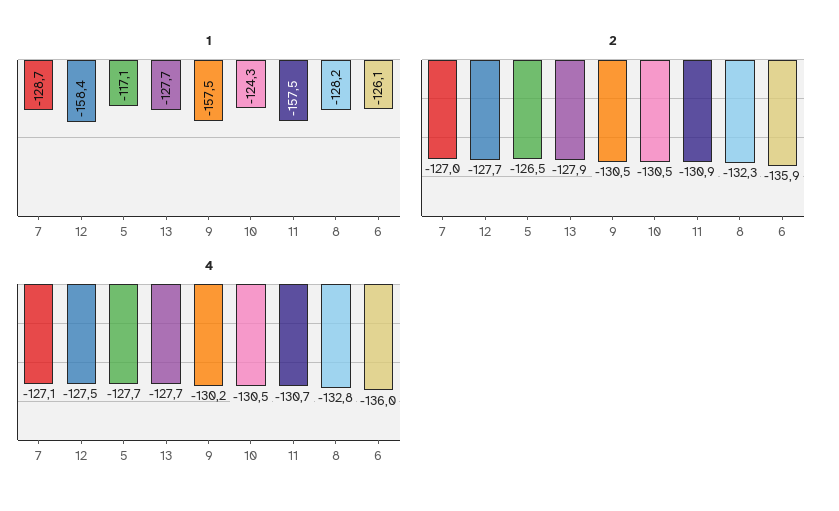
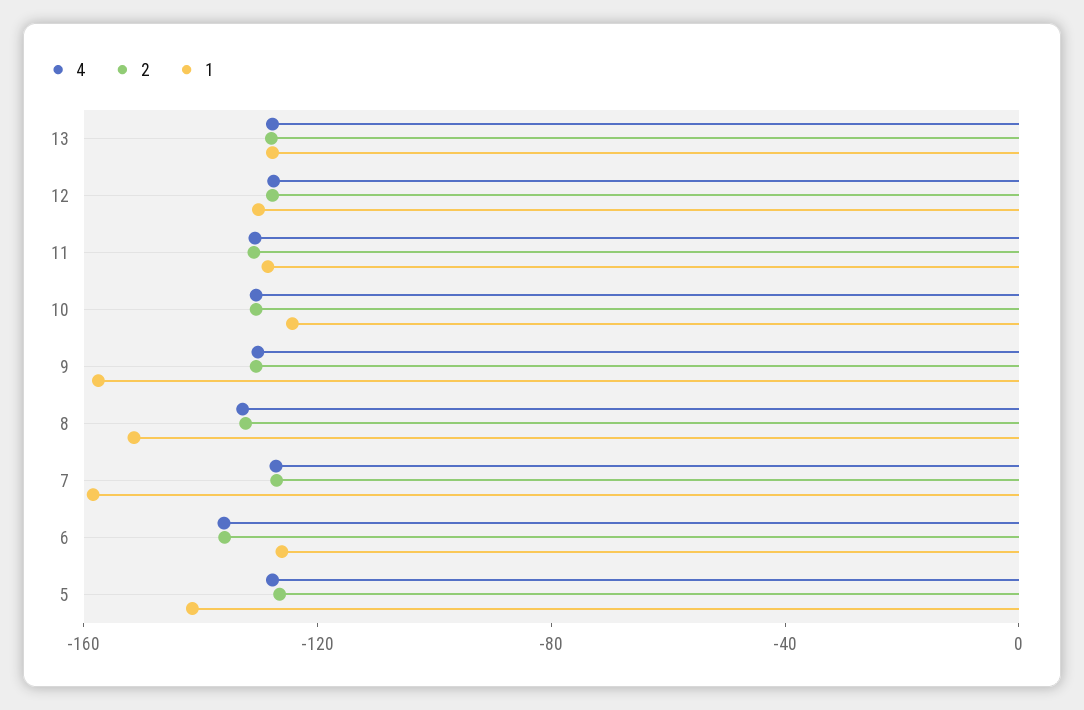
1, 7: -128.7 -> -160
1, 12: -158.4 -> -130
1, 5: -117.1 -> -140
1, 11: -157.5 -> -130
1, 8: -128.2 -> -150

